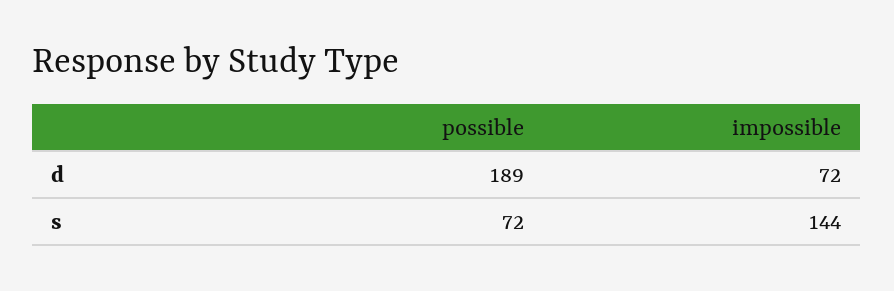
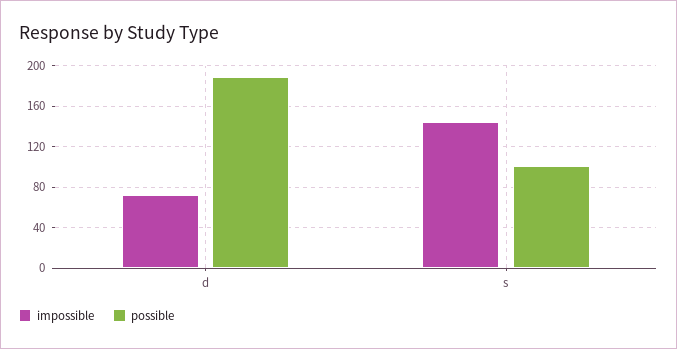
possible, s: 72 -> 100

